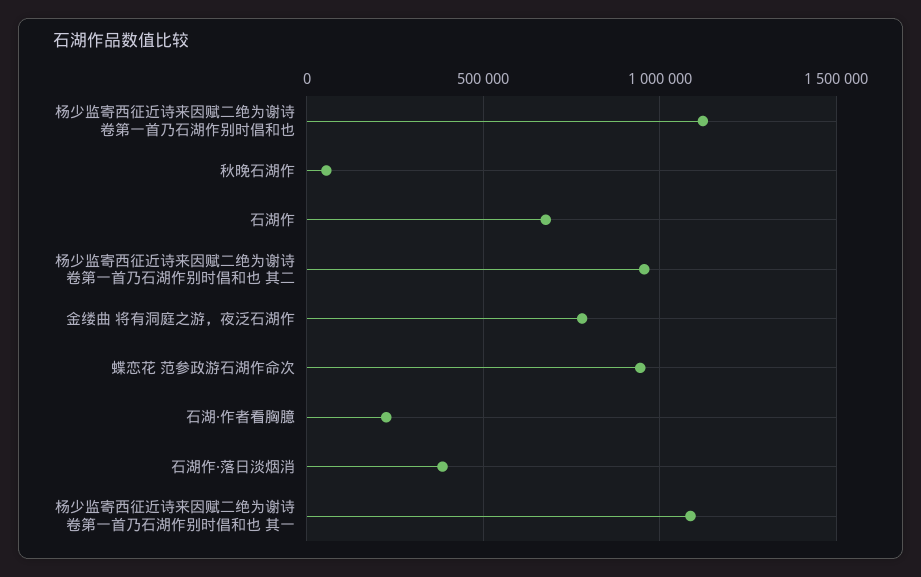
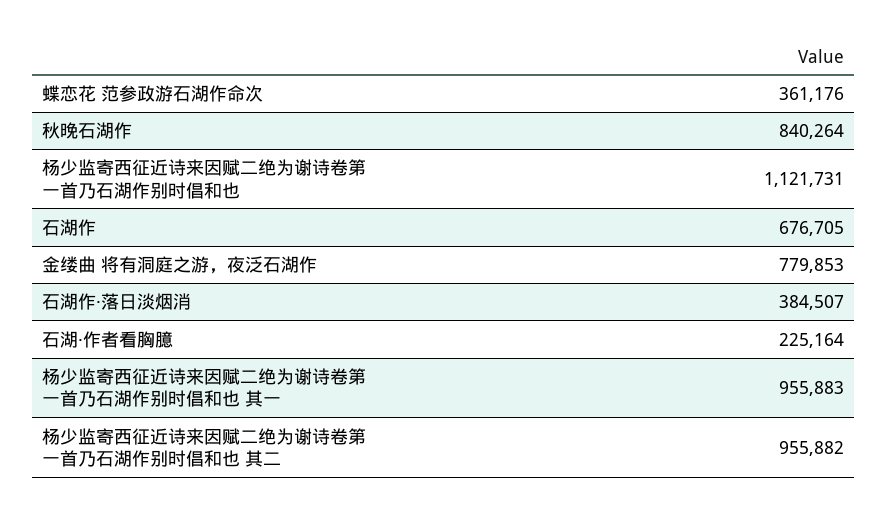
秋晚石湖作: 50000 -> 840264
蝶恋花 范参政游石湖作命次: 950000 -> 361176
杨少监寄西征近诗来因赋二绝为谢诗卷第一首乃石湖作别时倡和也 其一: 1100000 -> 955883

